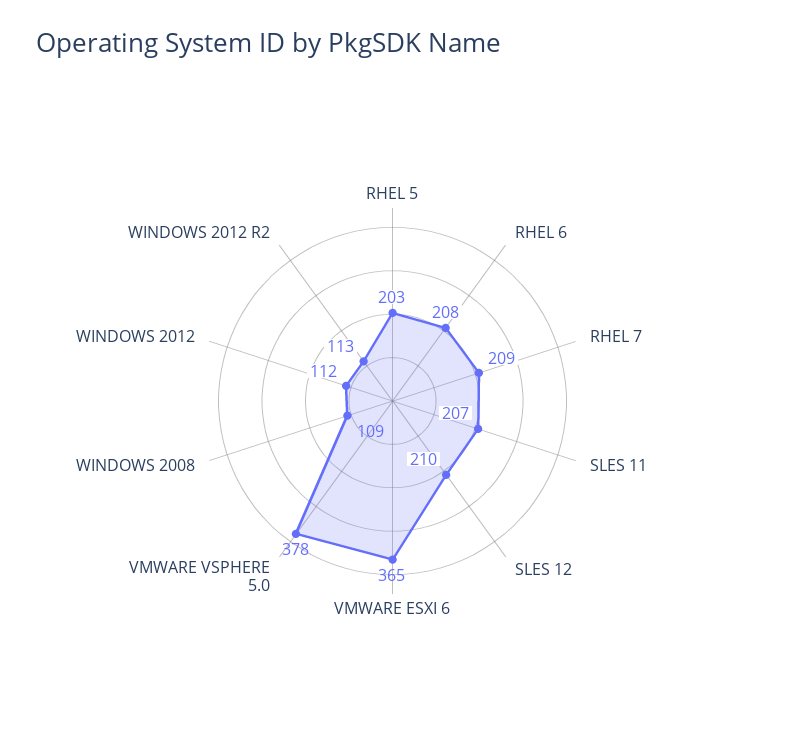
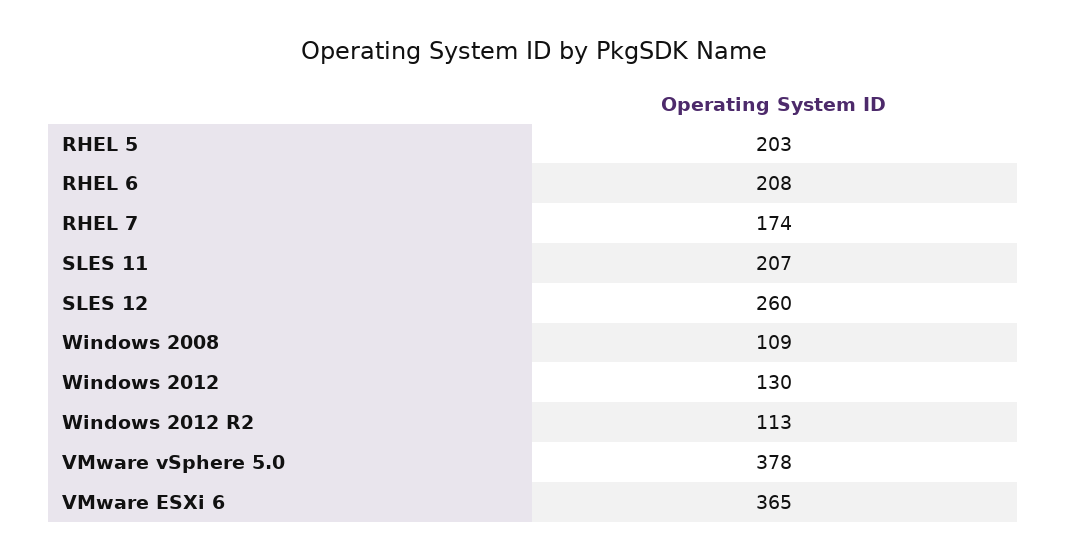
RHEL 7: 209 -> 174
SLES 12: 210 -> 260
WINDOWS 2012: 112 -> 130

